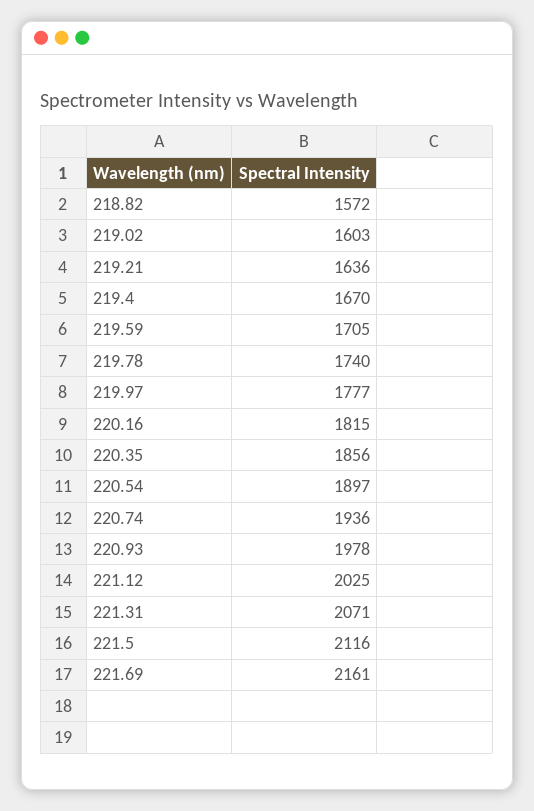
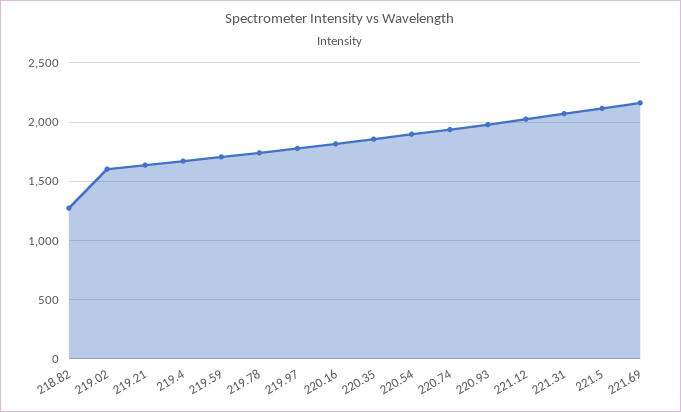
218.82: 1572 -> 1300

